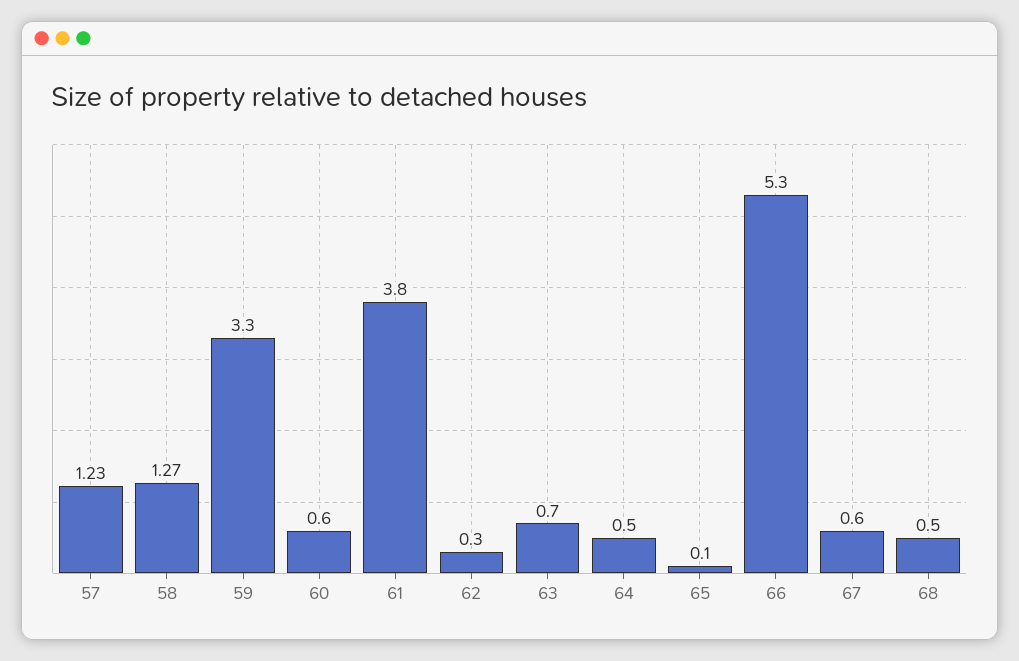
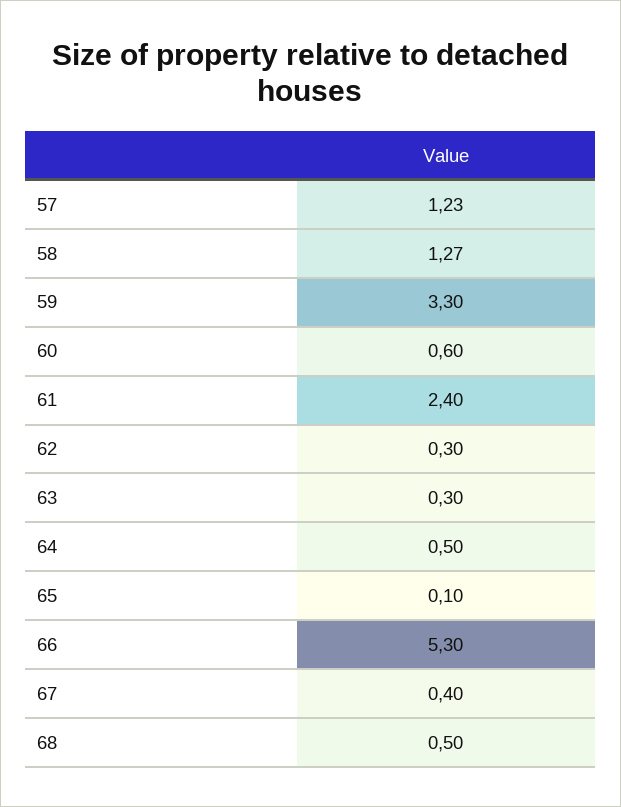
61: 3.8 -> 2.4
63: 0.7 -> 0.3
67: 0.6 -> 0.4

